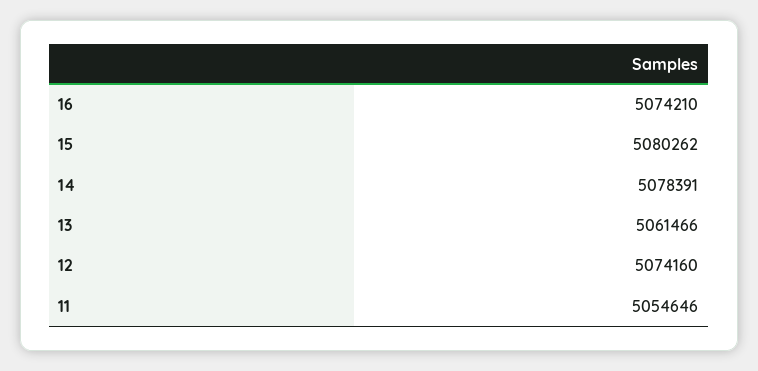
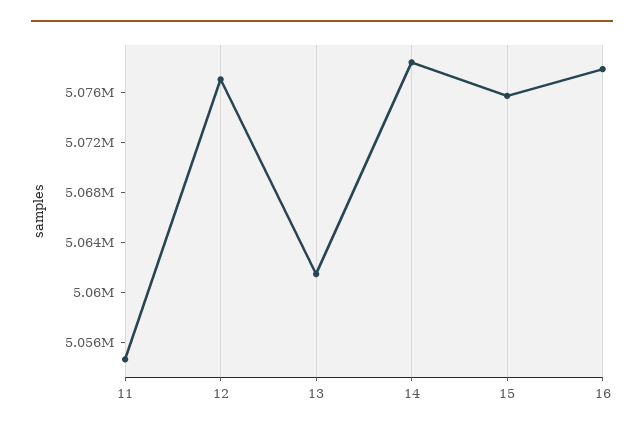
16: 5074210 -> 5078000
15: 5080262 -> 5076000
12: 5074160 -> 5077000

